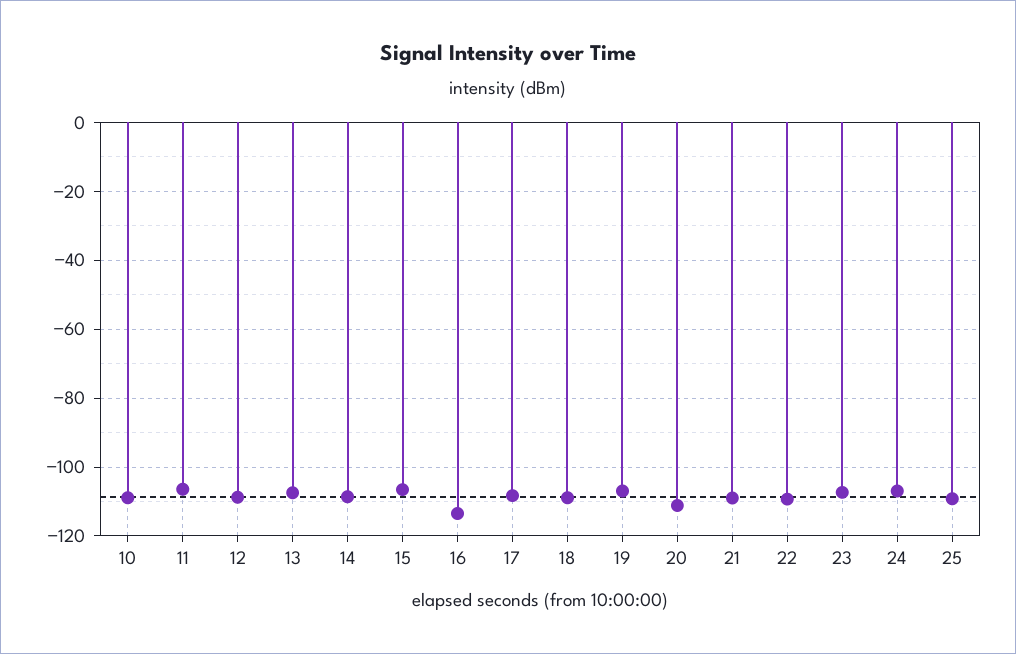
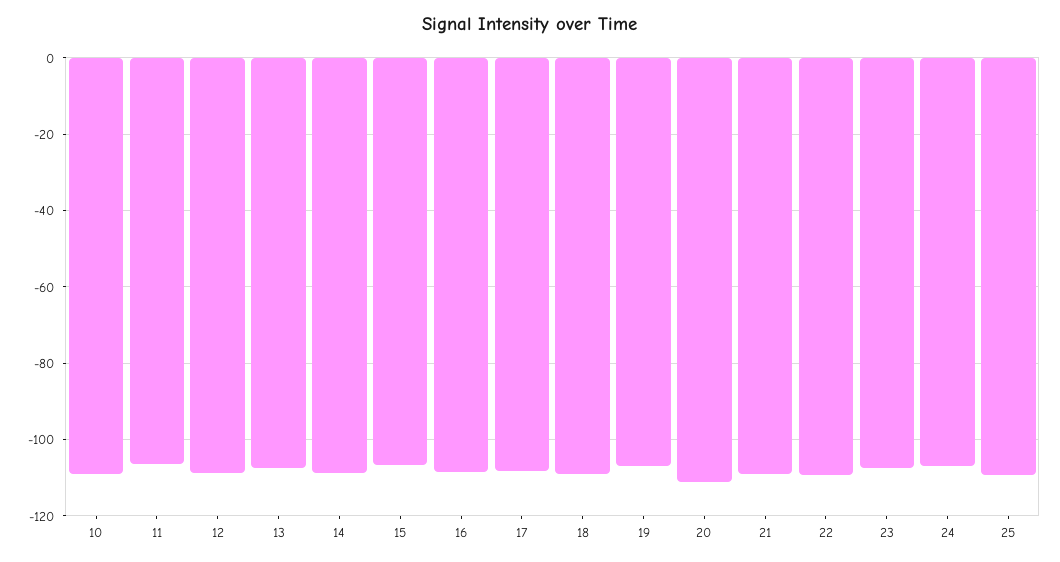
16: -114 -> -108

